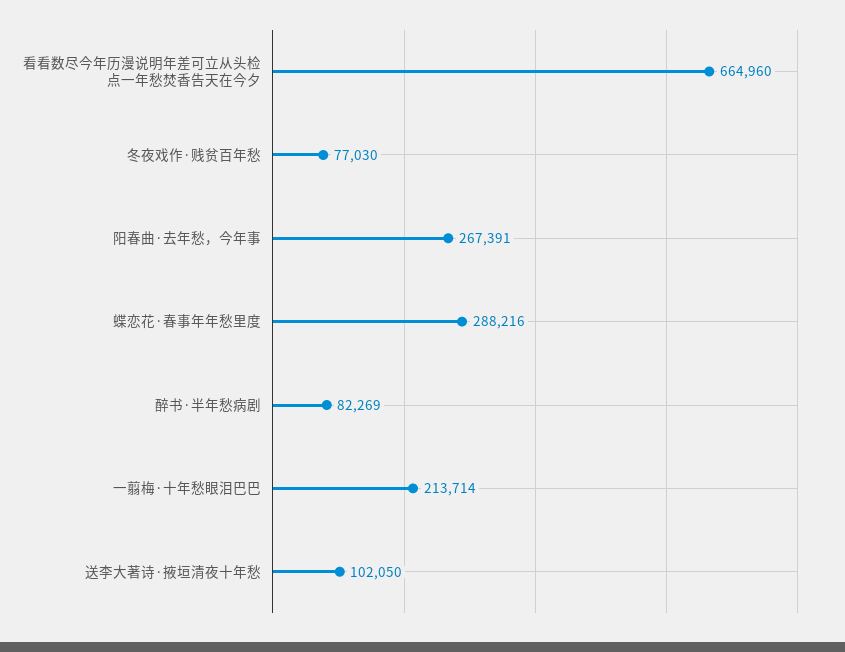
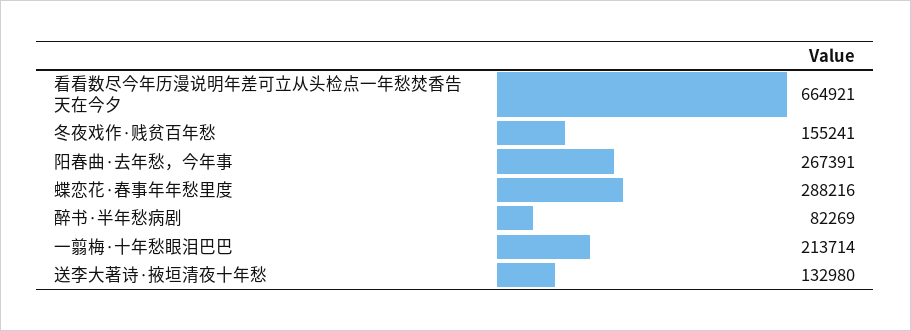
看看数尽今年历漫说明年差可立从头检点一年愁焚香告天在今夕: 664960 -> 664921
冬夜戏作·贱贫百年愁: 77030 -> 155241
送李大著诗·掖垣清夜十年愁: 102050 -> 132980

